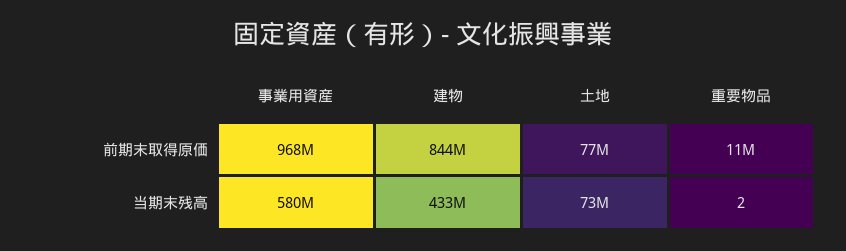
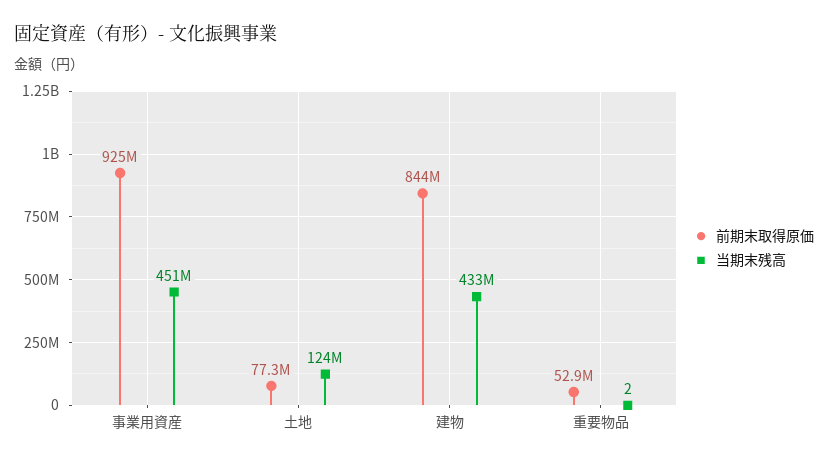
前期末取得原価, 事業用資産: 968000000 -> 925000000
前期末取得原価, 重要物品: 11000000 -> 52900000
当期末残高, 事業用資産: 580000000 -> 451000000
当期末残高, 土地: 73000000 -> 124000000

